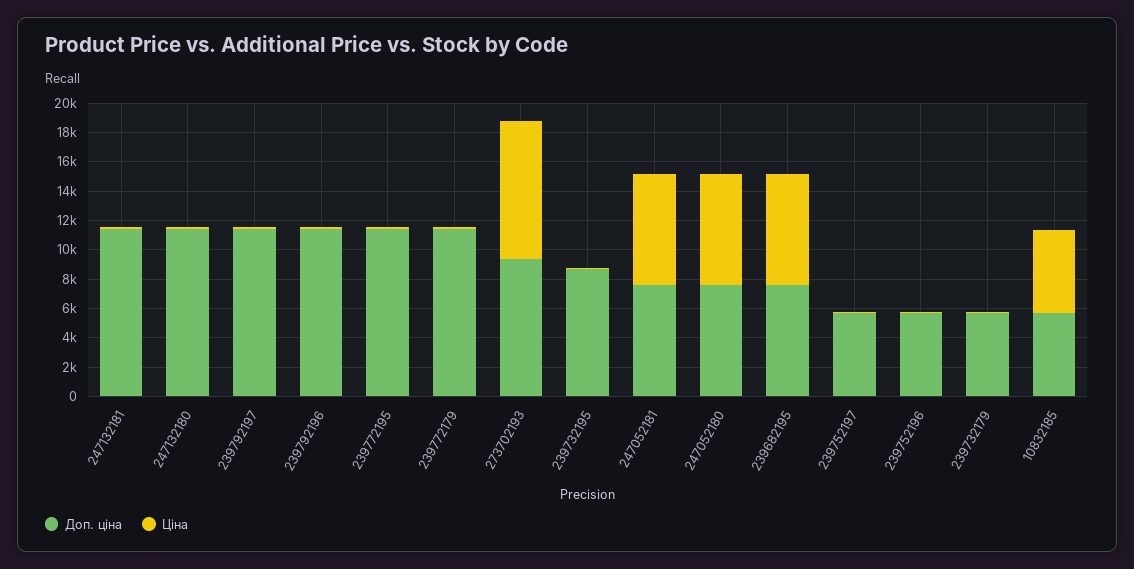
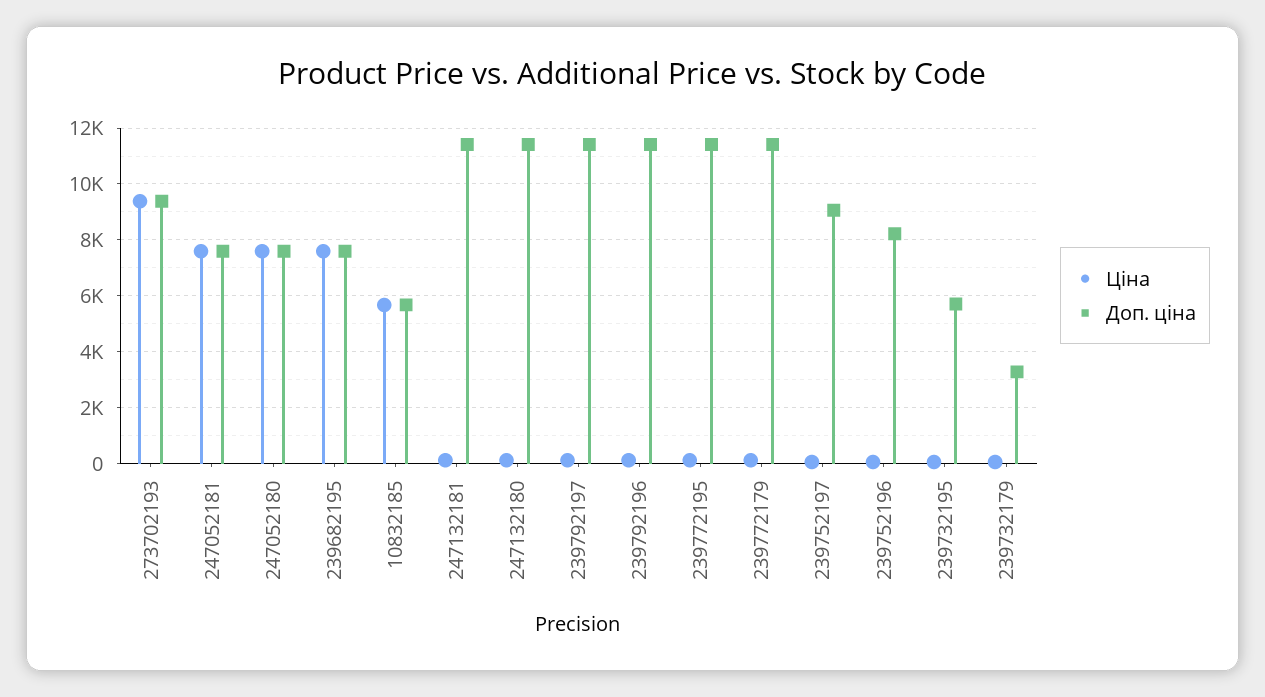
Доп. ціна, 239732195: 9000 -> 5750
Доп. ціна, 239752197: 6000 -> 9000
Доп. ціна, 239752196: 6000 -> 8250
Доп. ціна, 239732179: 6000 -> 3250

